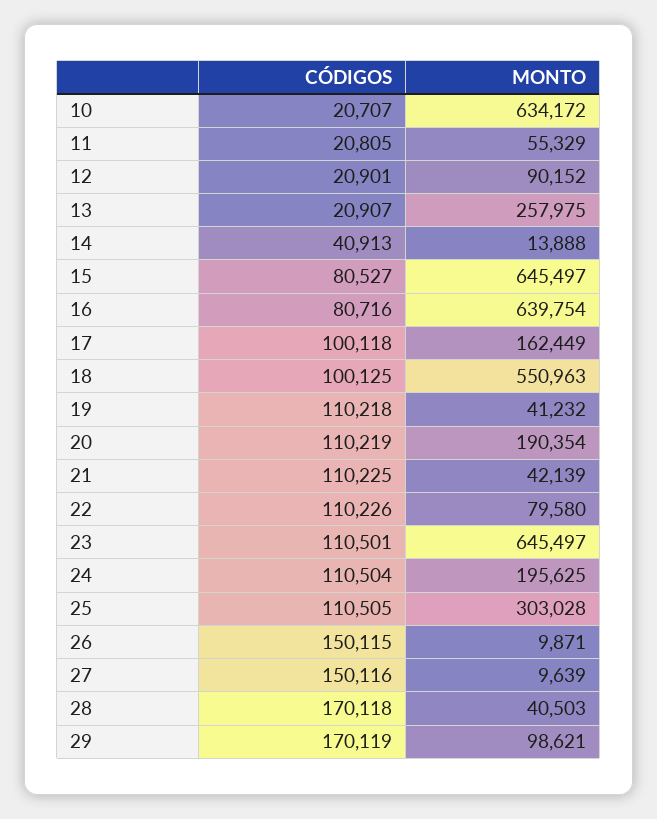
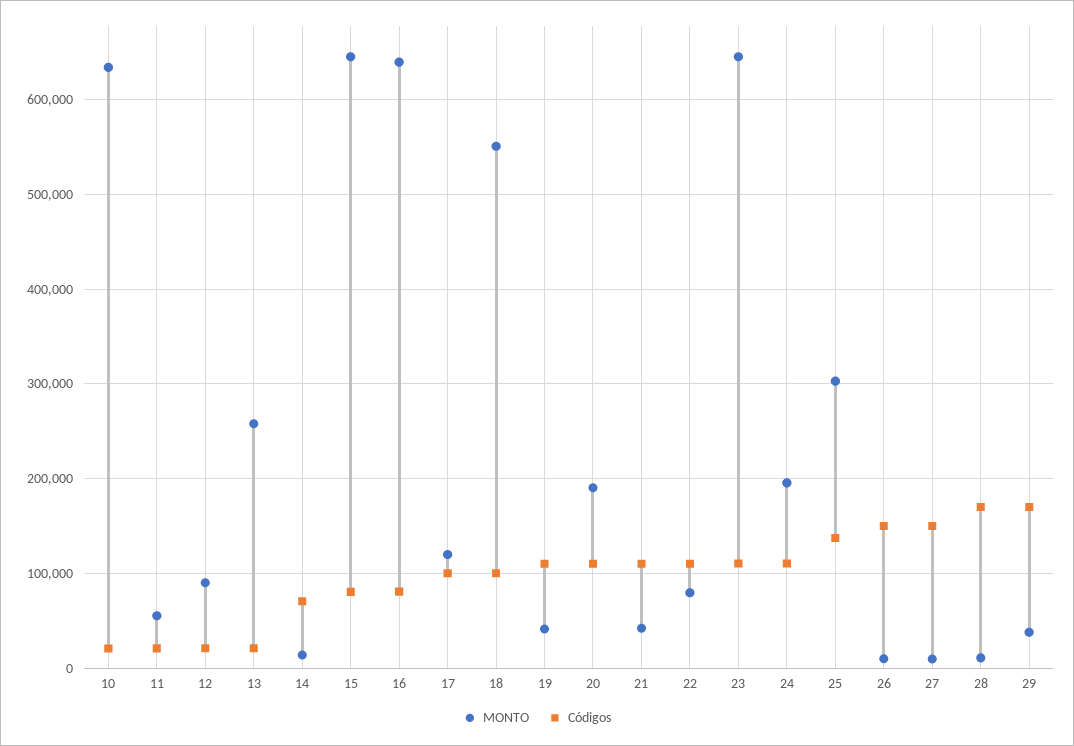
CÓDIGOS, 14: 40913 -> 70000
MONTO, 17: 162449 -> 120000
CÓDIGOS, 25: 110505 -> 140000
MONTO, 28: 40503 -> 10000
MONTO, 29: 98621 -> 40000

